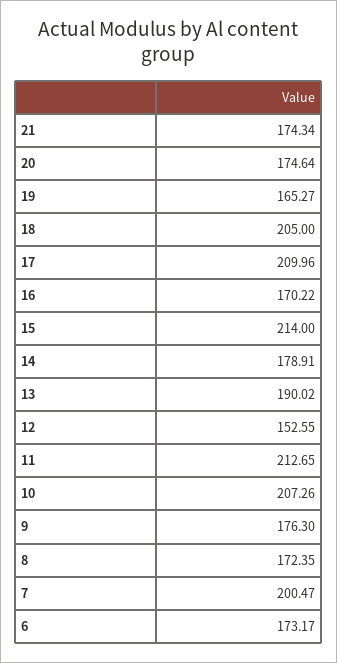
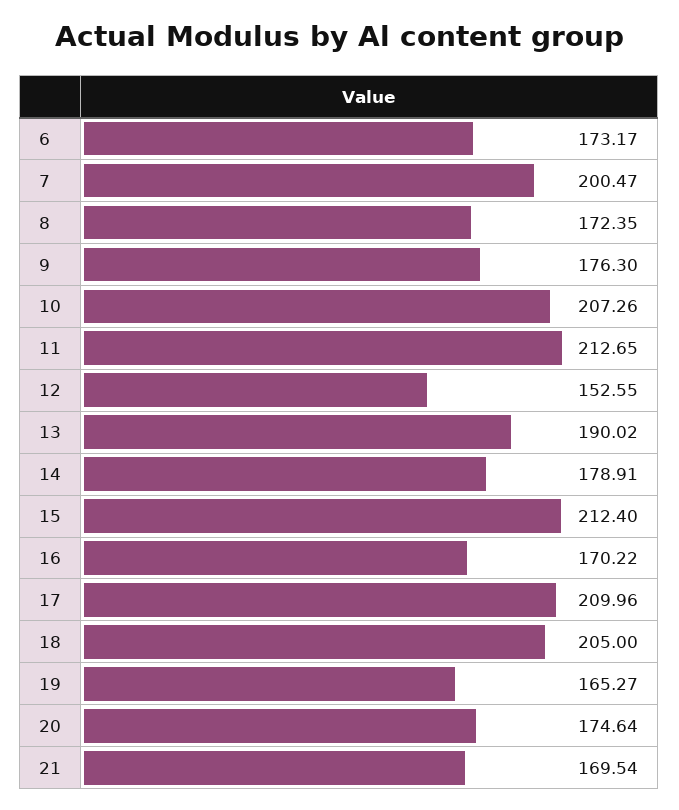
21: 174.34 -> 169.54
15: 214 -> 212.4

